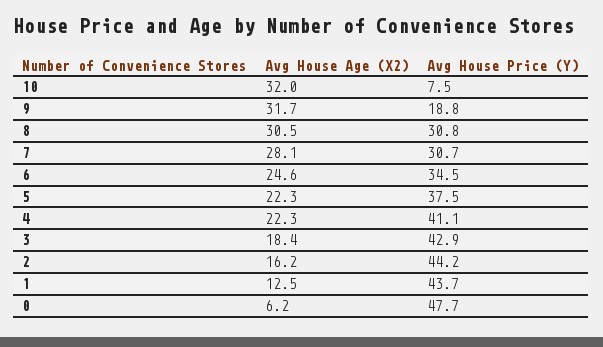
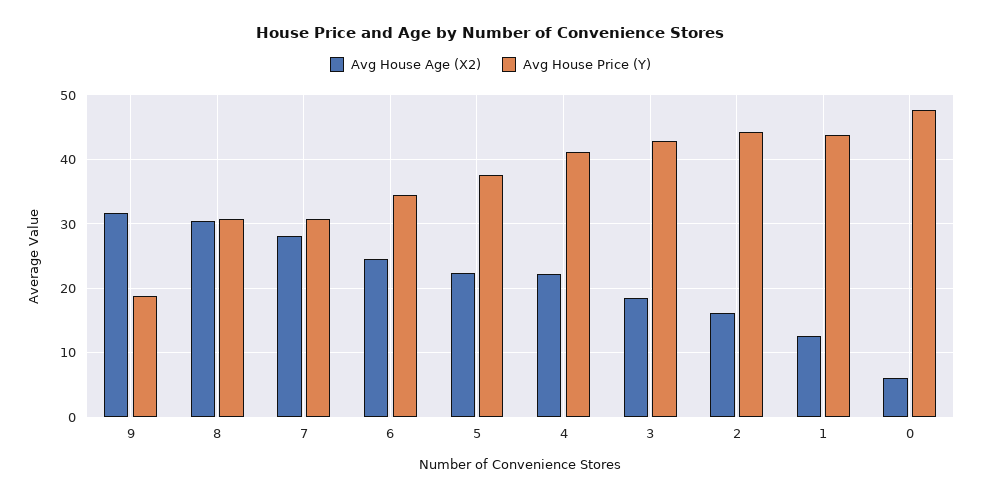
Avg House Age (X2), 10: 32 -> none
Avg House Price (Y), 10: 7.5 -> none

